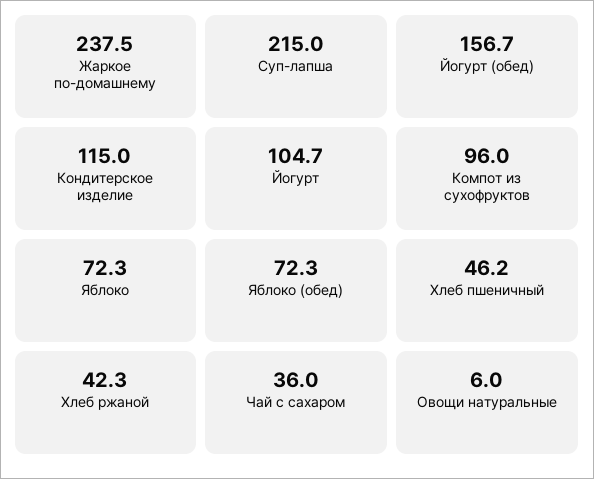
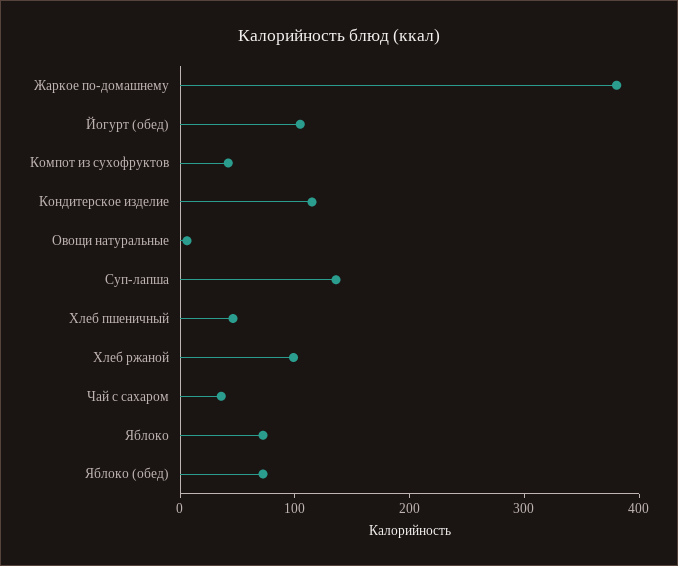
Жаркое по-домашнему: 237.5 -> 380
Суп-лапша: 215 -> 140
Йогурт (обед): 156.7 -> 100
Йогурт: 104.7 -> none
Компот из сухофруктов: 96 -> 40
Хлеб ржаной: 42.3 -> 100

